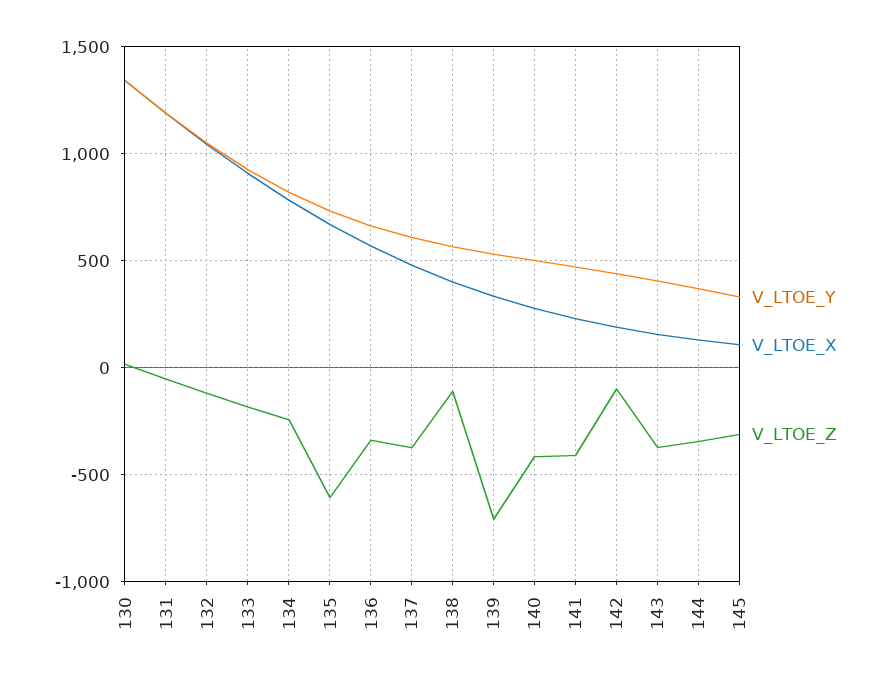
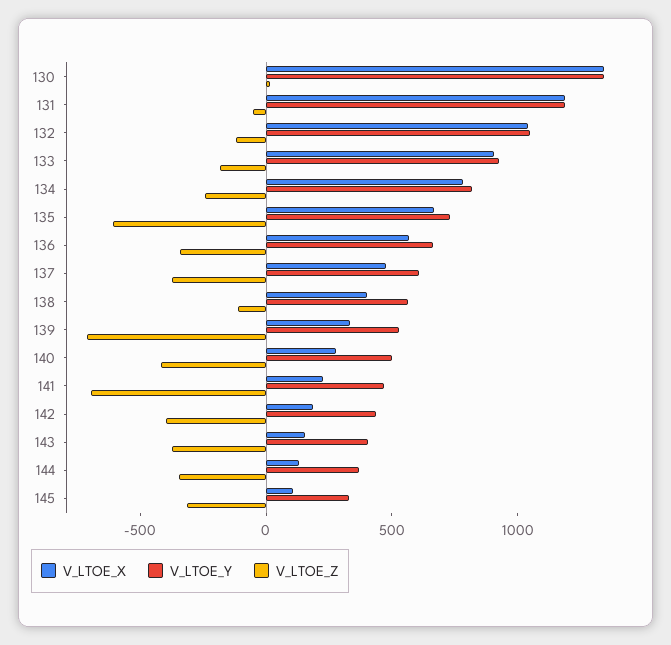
V_LTOE_Z, 141: -400 -> -700
V_LTOE_Z, 142: -100 -> -400

